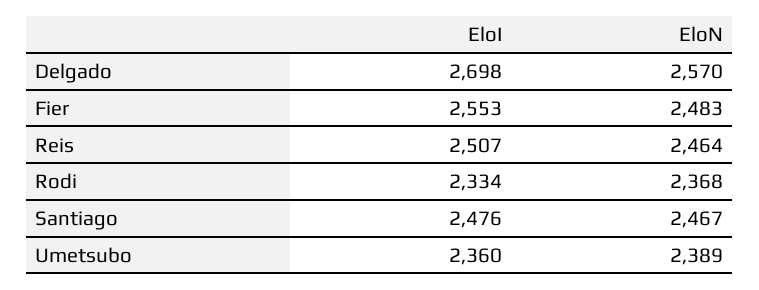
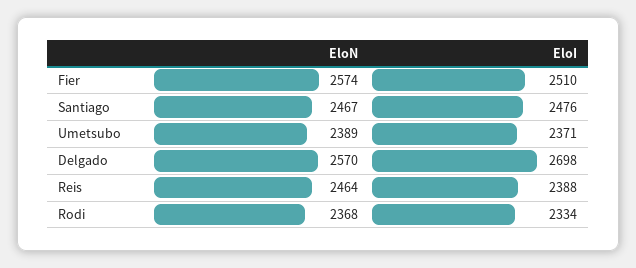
EloI, Fier: 2553 -> 2510
EloN, Fier: 2483 -> 2574
EloI, Reis: 2507 -> 2388
EloI, Umetsubo: 2360 -> 2371

